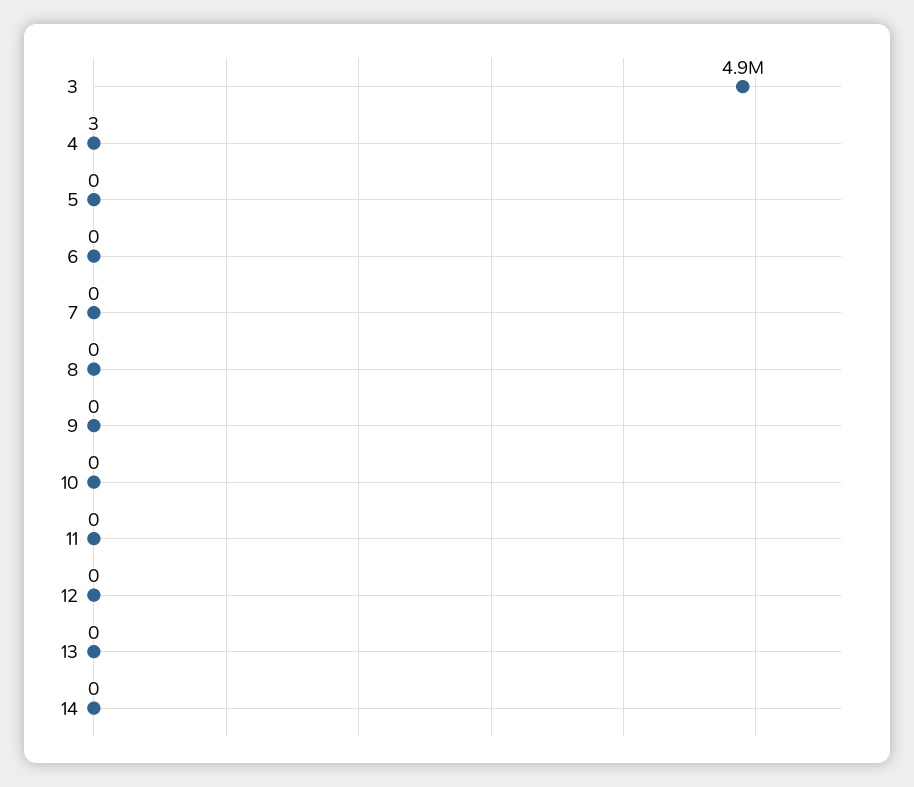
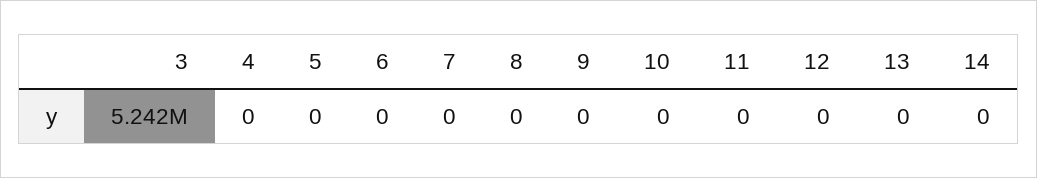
3: 4900000 -> 5242000
4: 3 -> 0

